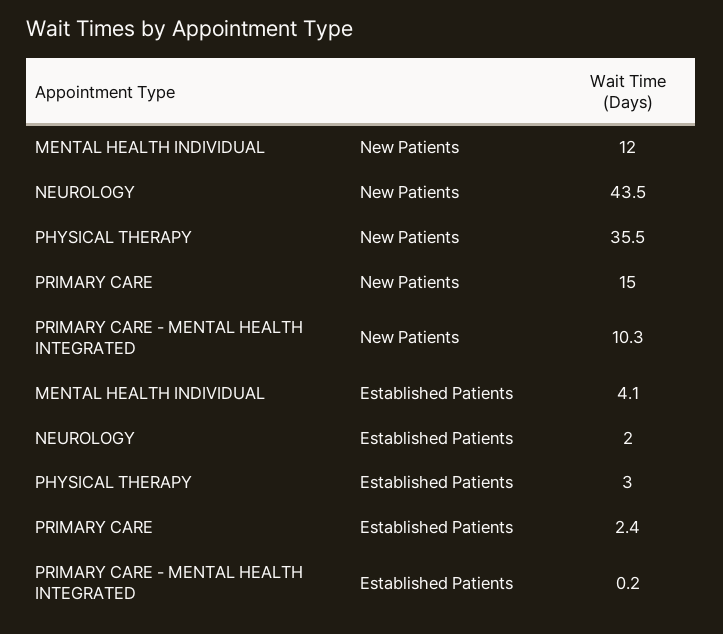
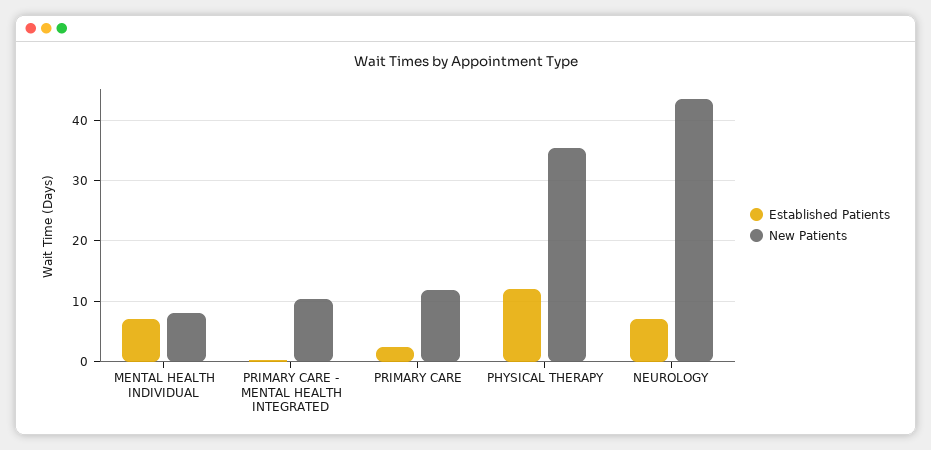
New Patients, MENTAL HEALTH INDIVIDUAL: 12 -> 8
New Patients, PRIMARY CARE: 15 -> 12
Established Patients, MENTAL HEALTH INDIVIDUAL: 4.1 -> 7
Established Patients, NEUROLOGY: 2 -> 7
Established Patients, PHYSICAL THERAPY: 3 -> 12

